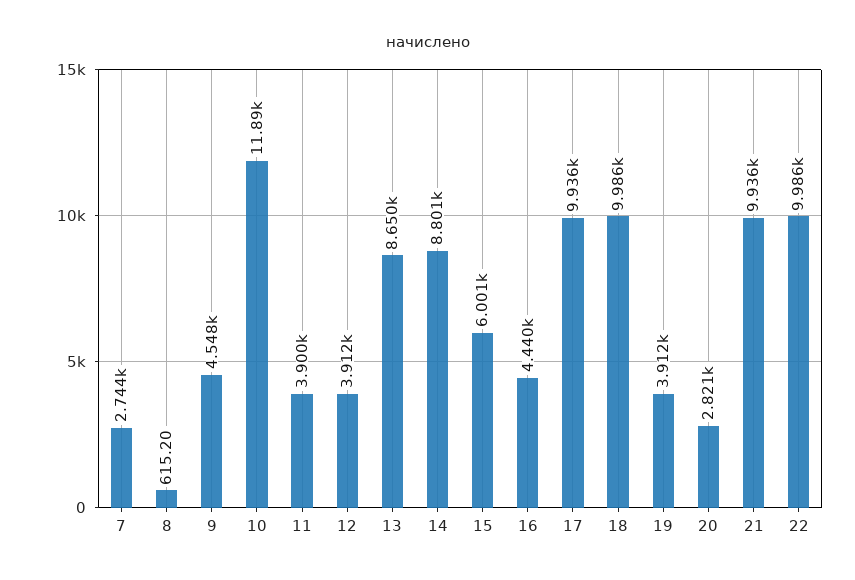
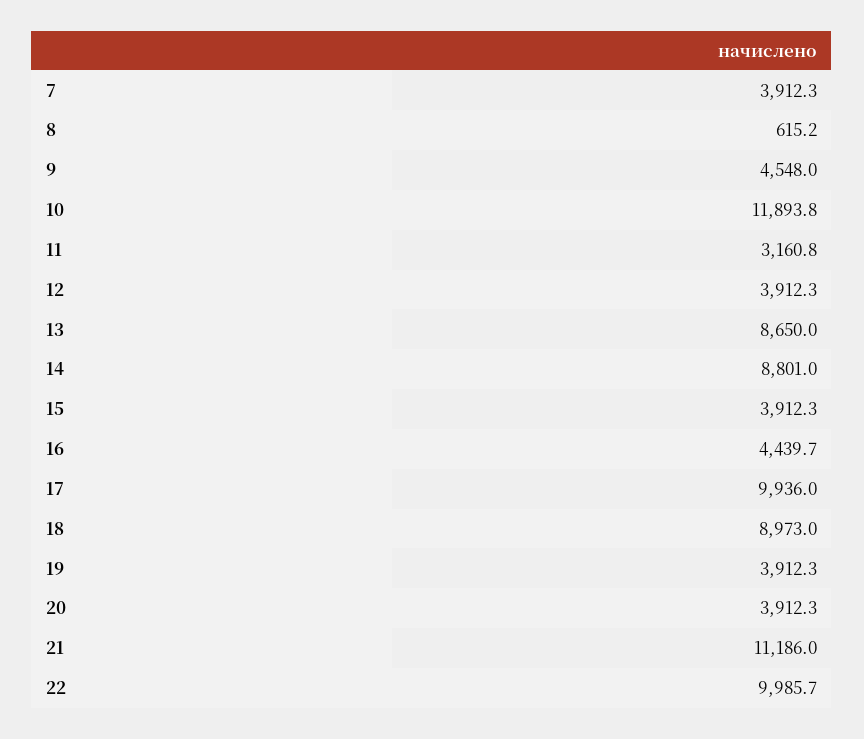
7: 2744 -> 3912.3
11: 3900 -> 3160.8
15: 6001 -> 3912.3
18: 9986 -> 8973
20: 2821 -> 3912.3
21: 9936 -> 11186

